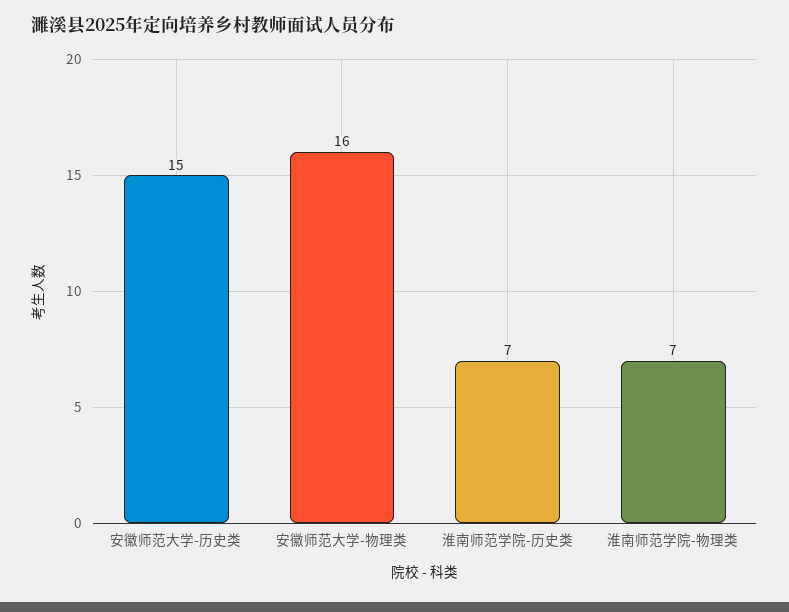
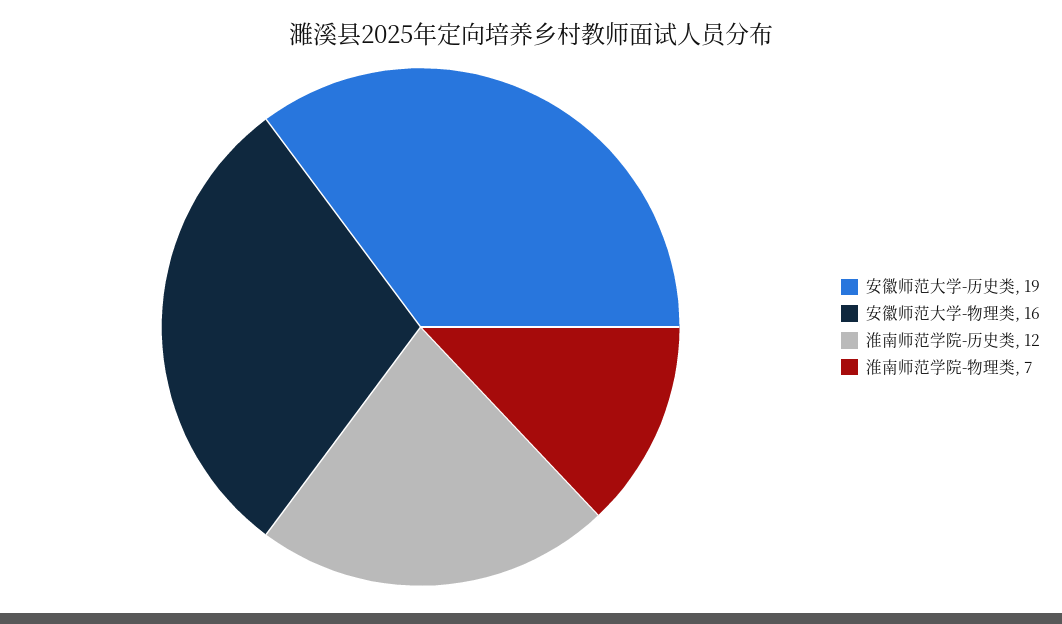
安徽师范大学-历史类: 15 -> 19
淮南师范学院-历史类: 7 -> 12

